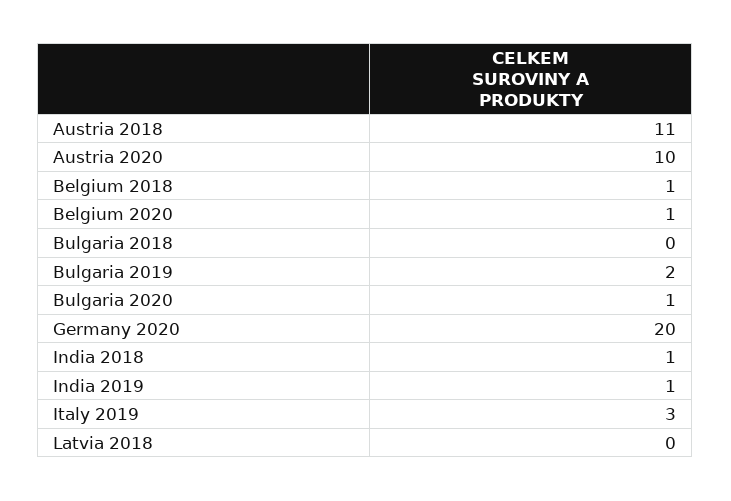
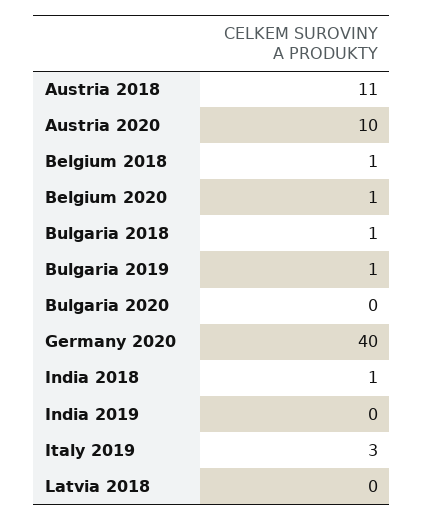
Bulgaria 2018: 0 -> 1
Bulgaria 2019: 2 -> 1
Bulgaria 2020: 1 -> 0
Germany 2020: 20 -> 40
India 2019: 1 -> 0

